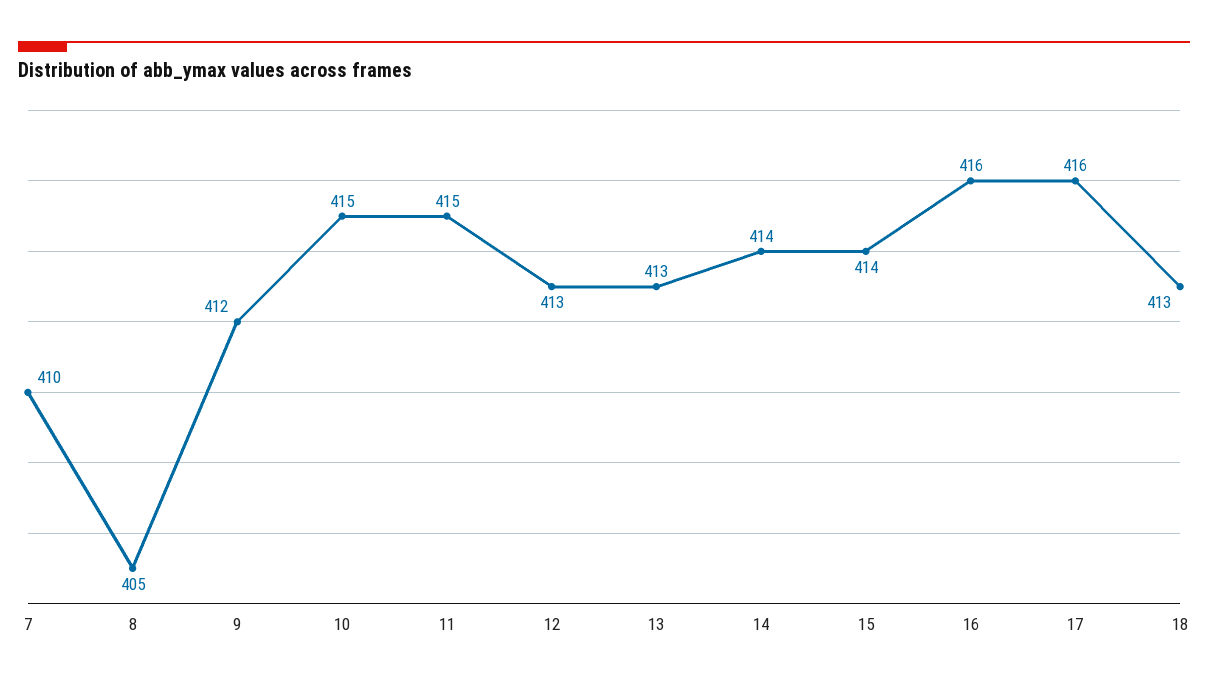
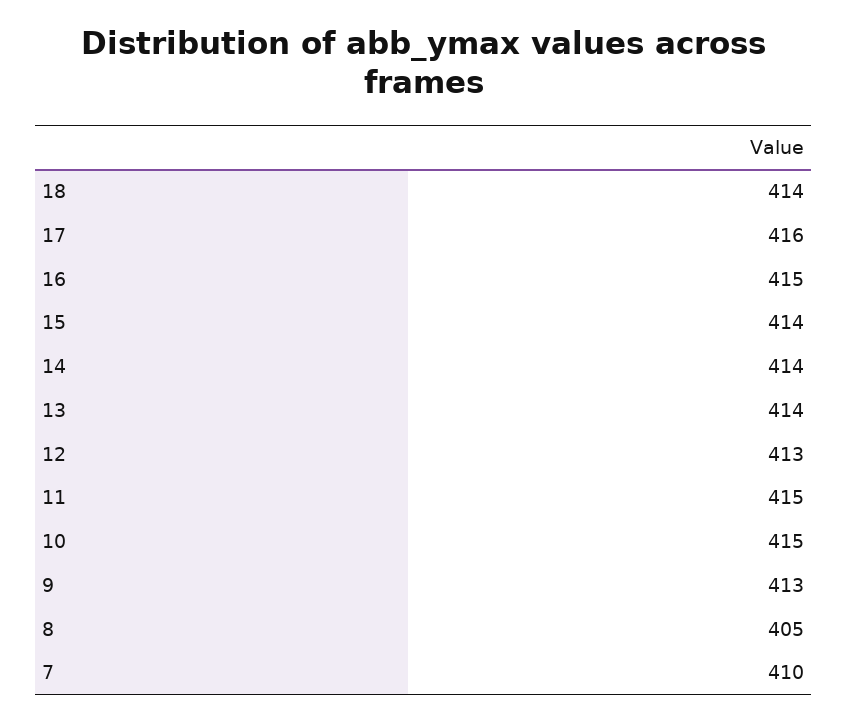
9: 412 -> 413
13: 413 -> 414
16: 416 -> 415
18: 413 -> 414

